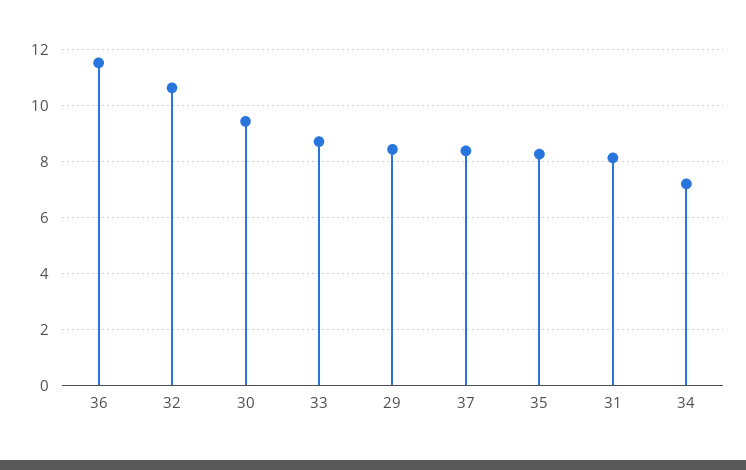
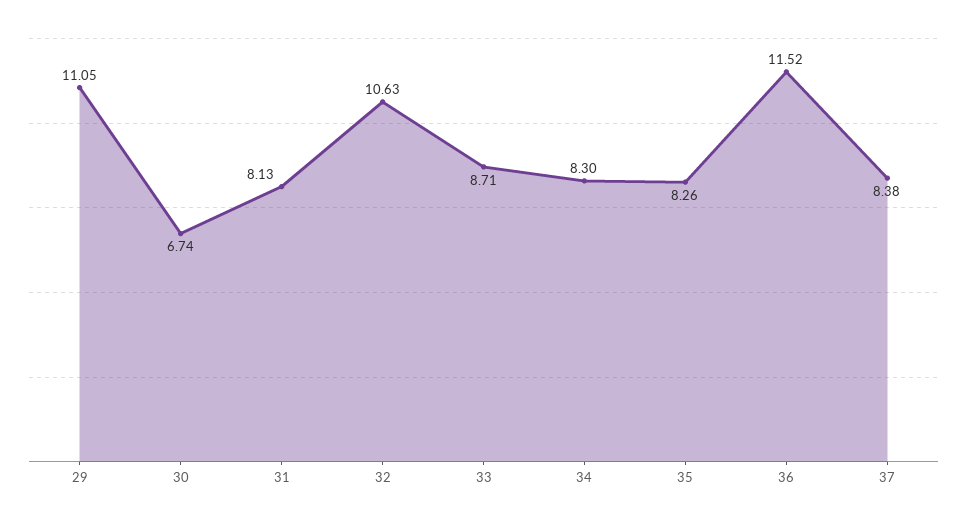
30: 9.5 -> 6.74
29: 8.5 -> 11.05
34: 7.25 -> 8.3

